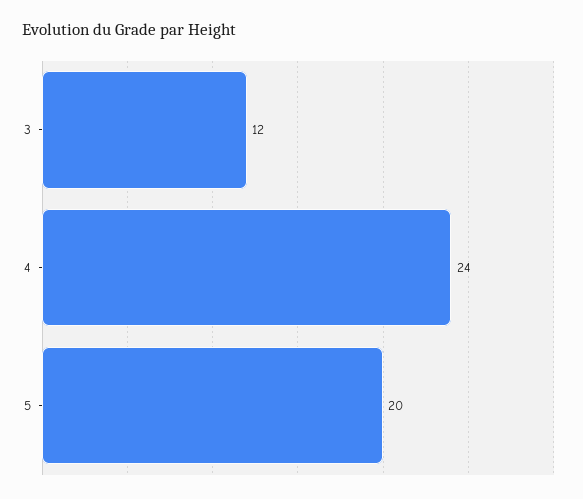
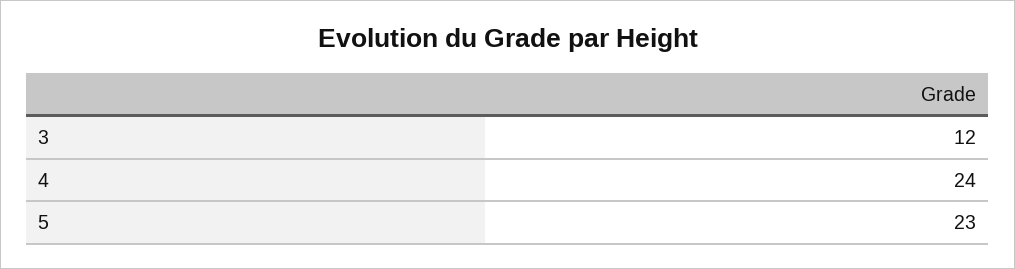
5: 20 -> 23

